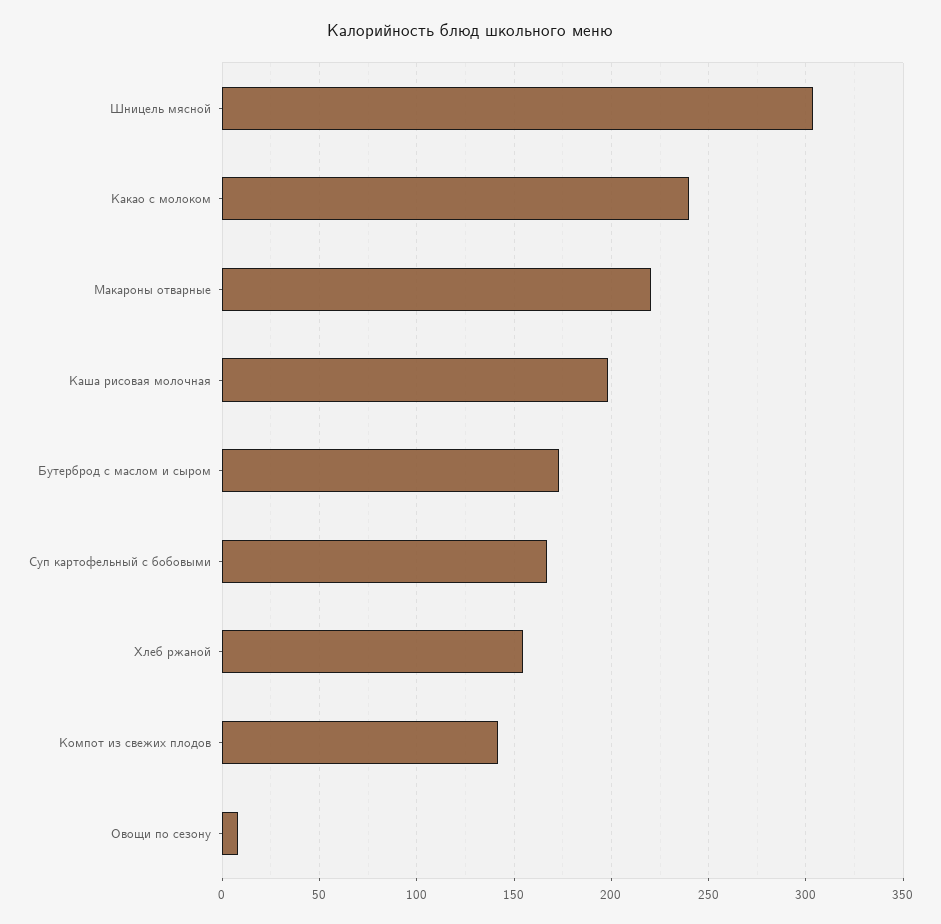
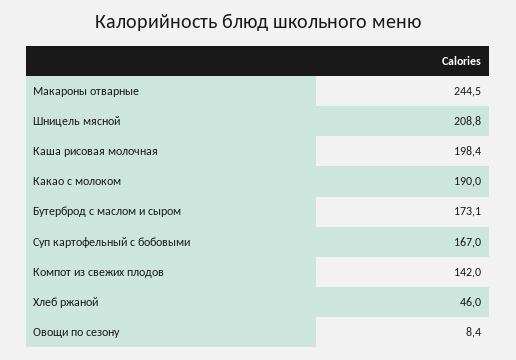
Шницель мясной: 305 -> 208.8
Какао с молоком: 240 -> 190
Макароны отварные: 220 -> 244.5
Хлеб ржаной: 155 -> 46

